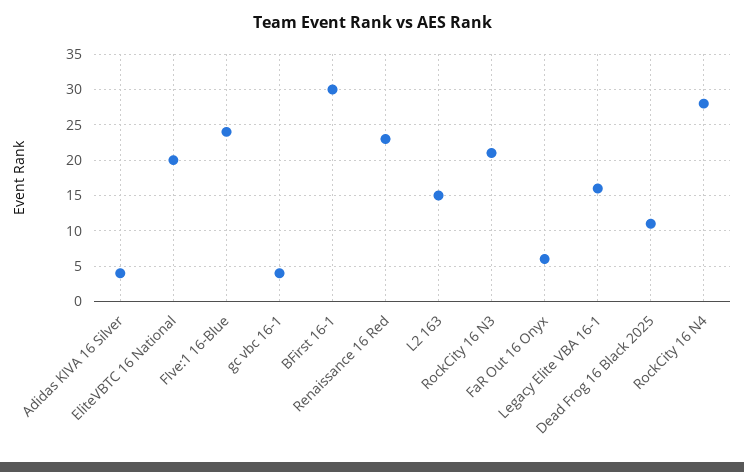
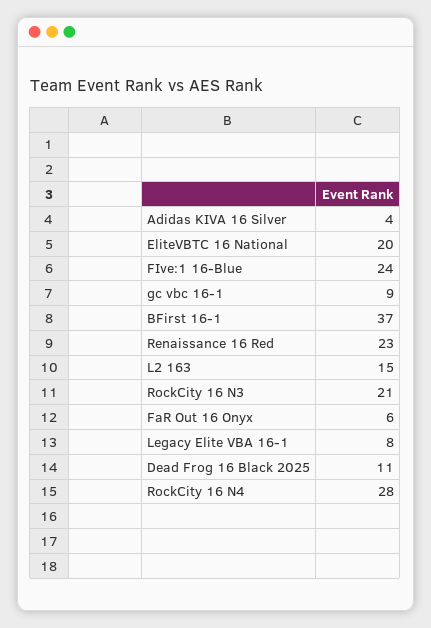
gc vbc 16-1: 4 -> 9
BFirst 16-1: 30 -> 37
Legacy Elite VBA 16-1: 16 -> 8

